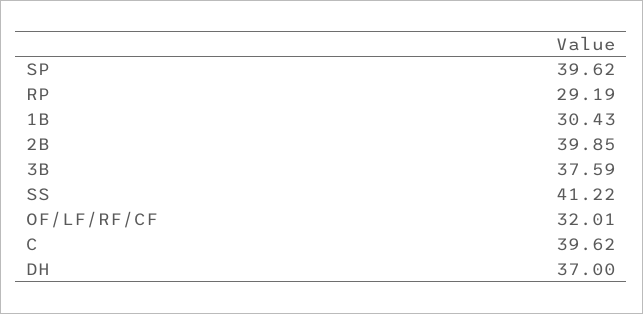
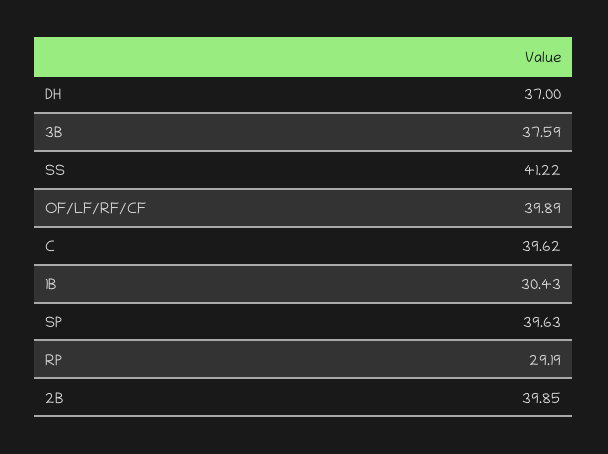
SP: 39.62 -> 39.63
OF/LF/RF/CF: 32.01 -> 39.89

